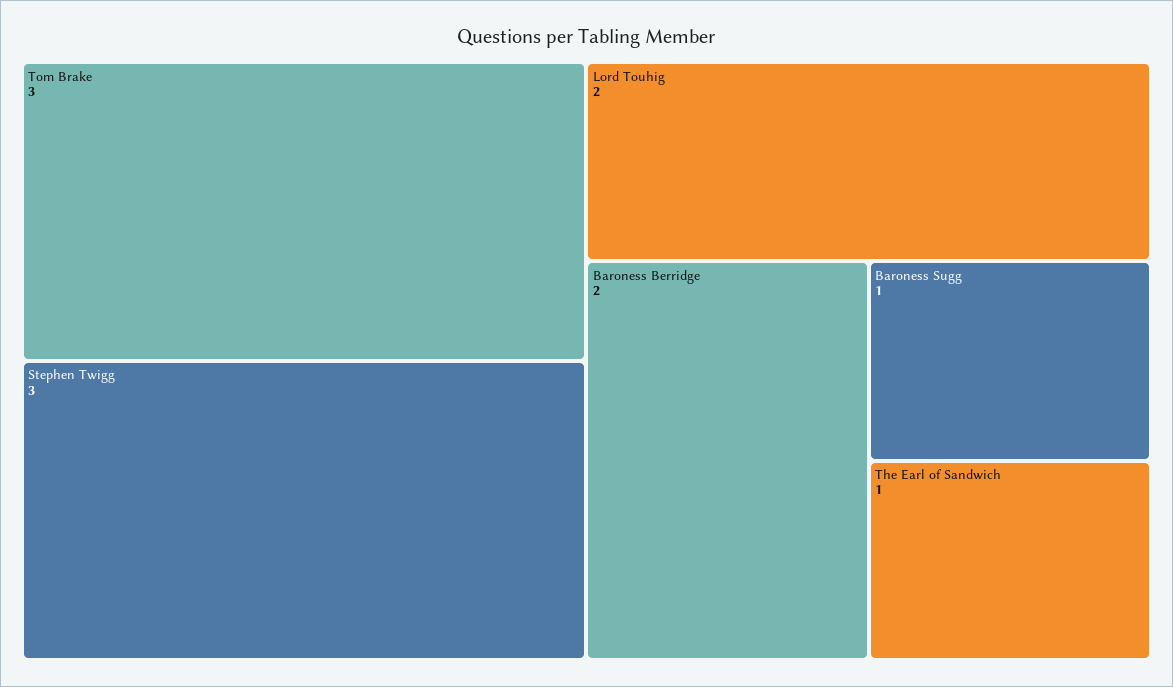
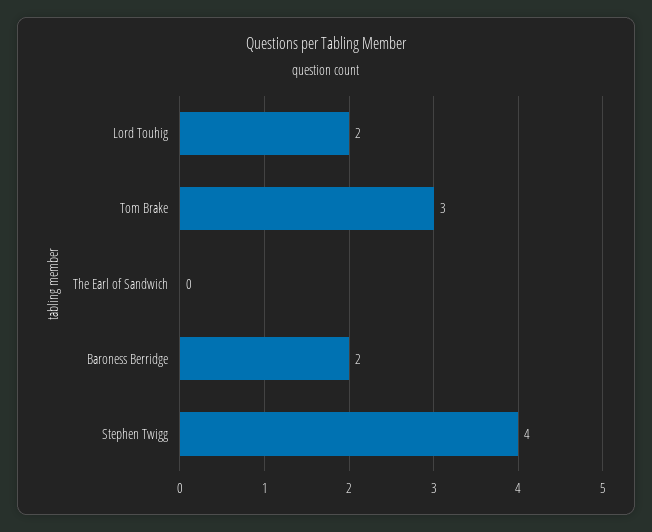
Stephen Twigg: 3 -> 4
Baroness Sugg: 1 -> none
The Earl of Sandwich: 1 -> 0

